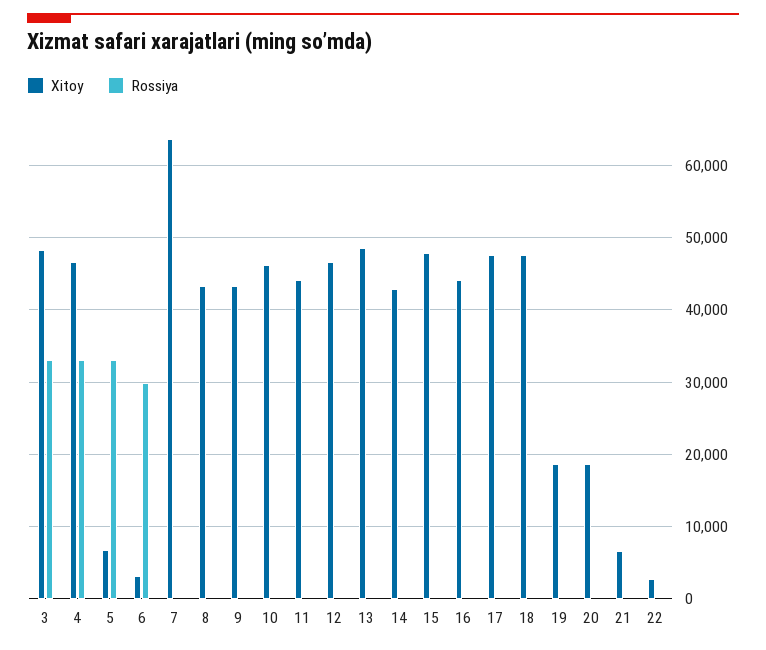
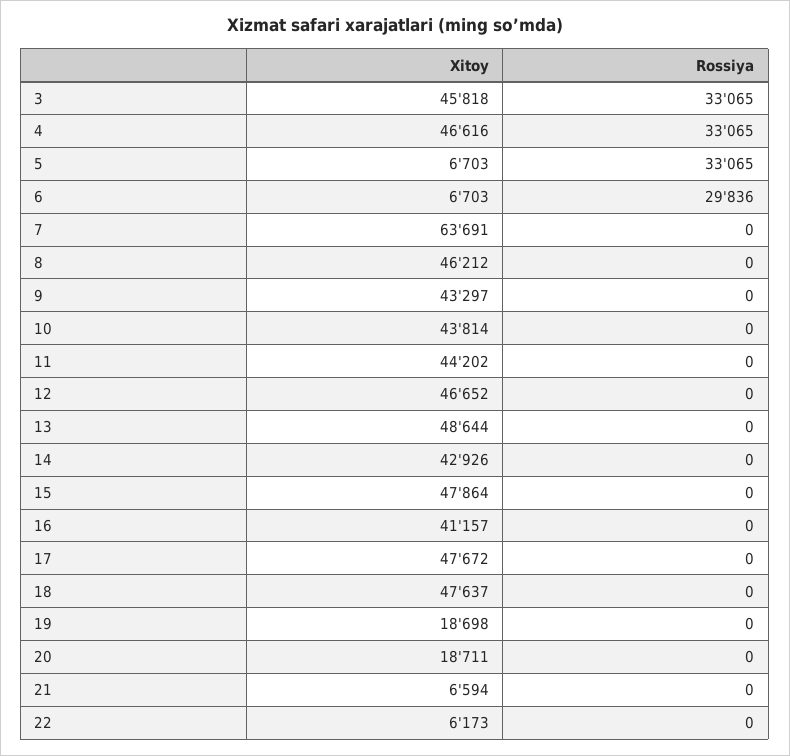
Xitoy, 3: 48000 -> 45818
Xitoy, 6: 3000 -> 6703
Xitoy, 8: 43000 -> 46212
Xitoy, 10: 46000 -> 43814
Xitoy, 16: 44000 -> 41157
Xitoy, 22: 3000 -> 6173

